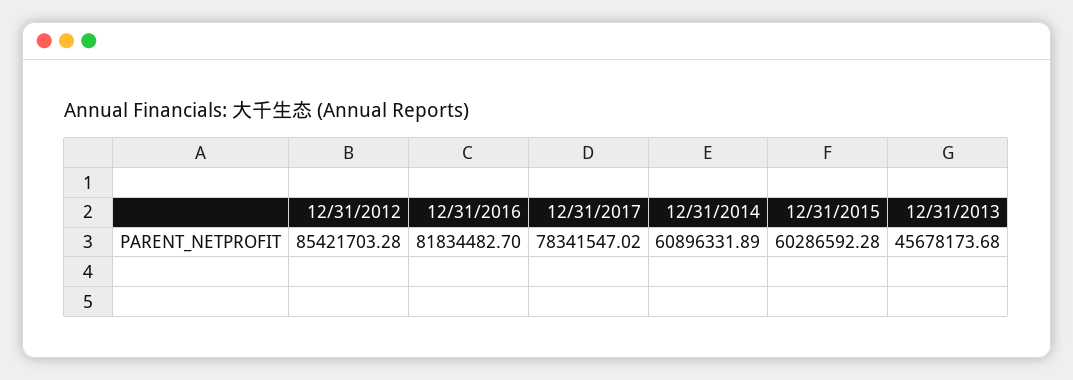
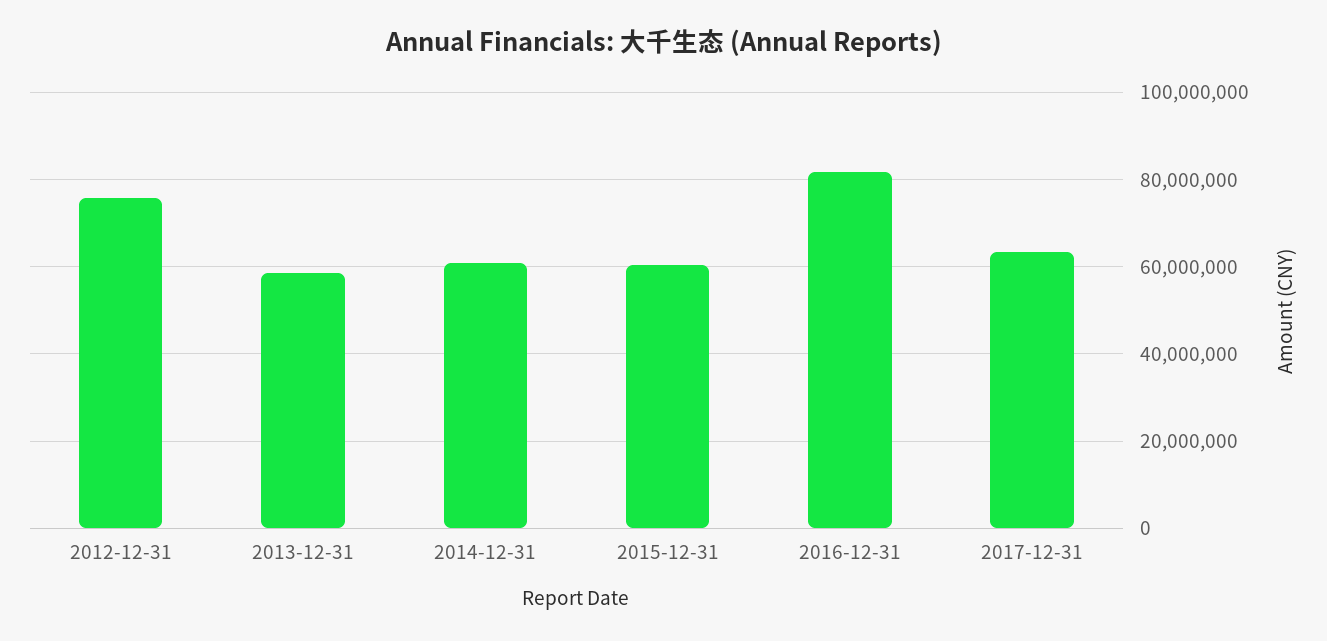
12/31/2012: 85421703.28 -> 76000000
12/31/2017: 78341547.02 -> 64000000
12/31/2013: 45678173.68 -> 58000000

